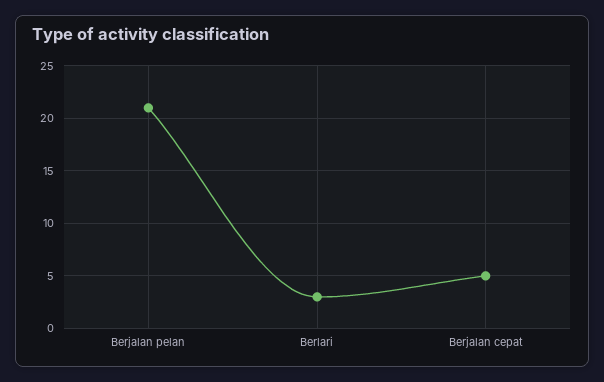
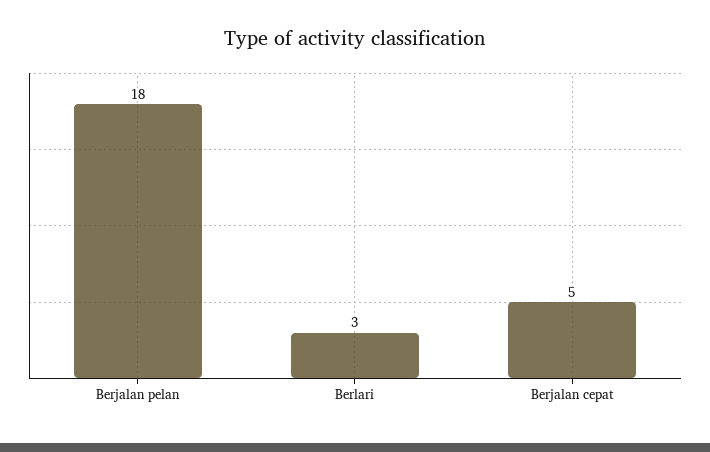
Berjalan pelan: 21 -> 18

